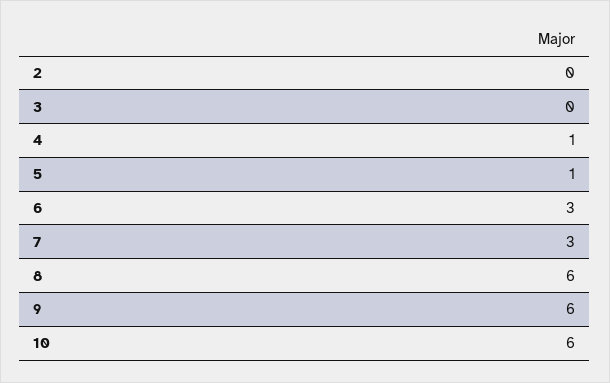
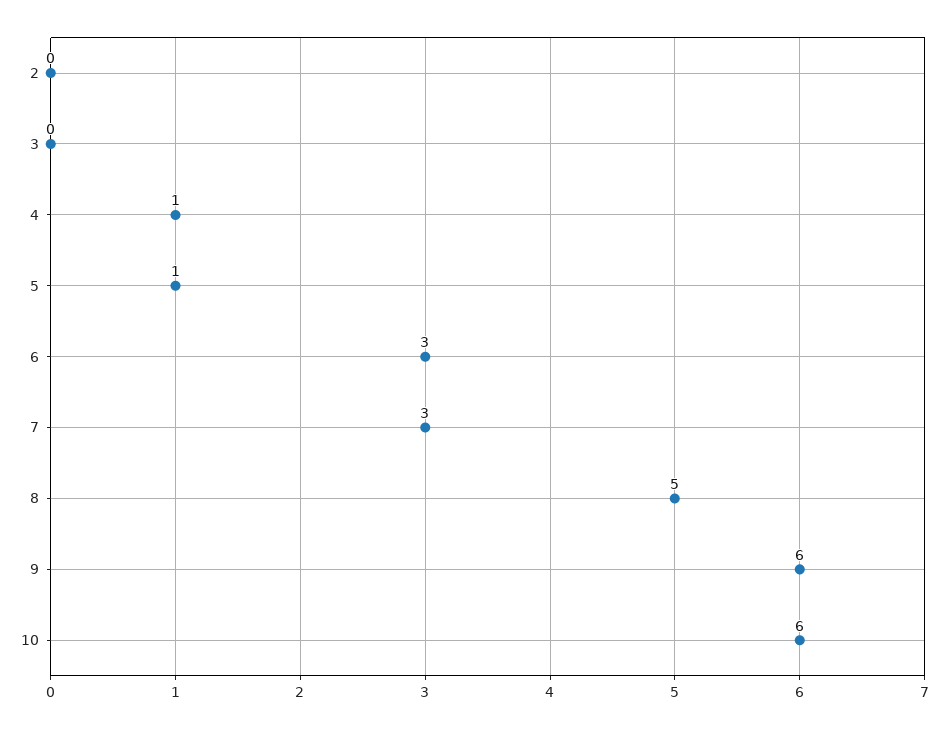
8: 6 -> 5

